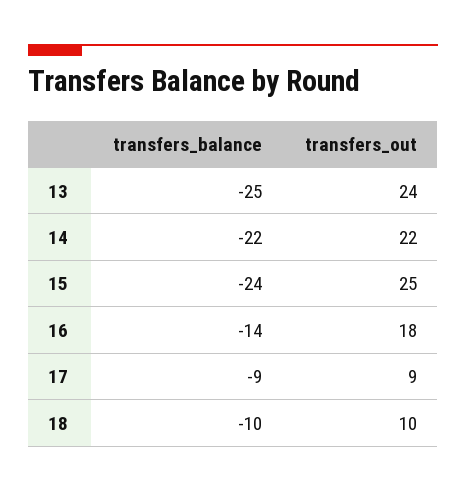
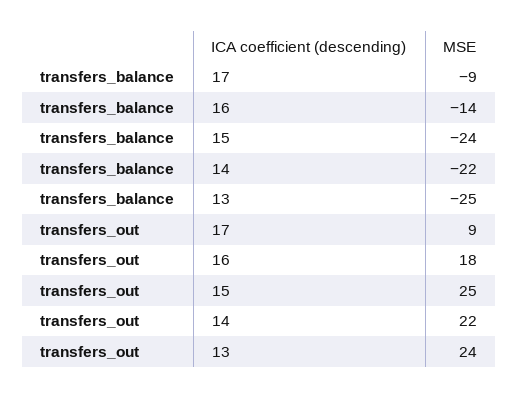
transfers_balance, 18: -10 -> none
transfers_out, 18: 10 -> none

